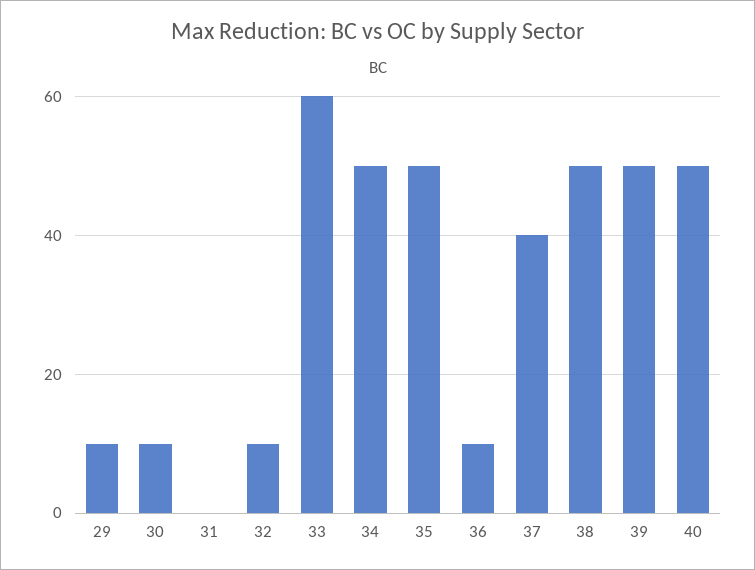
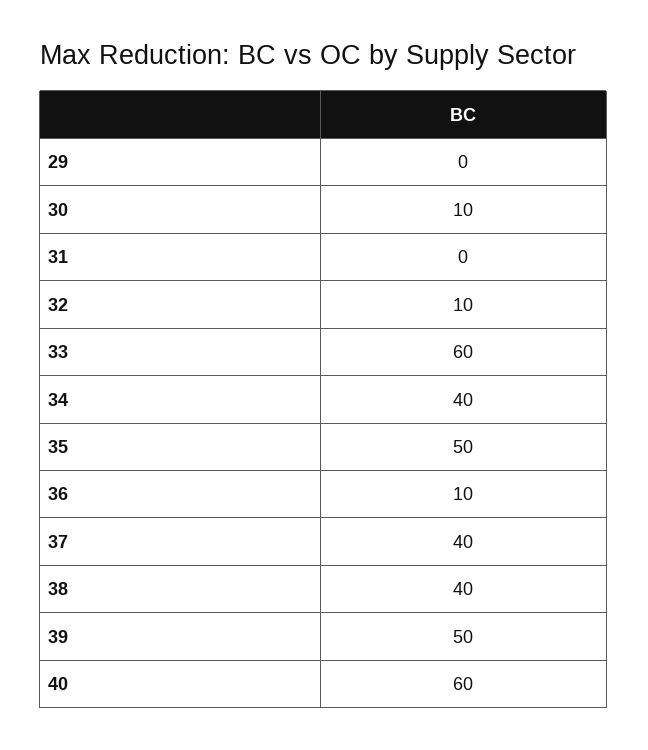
29: 10 -> 0
34: 50 -> 40
38: 50 -> 40
40: 50 -> 60

